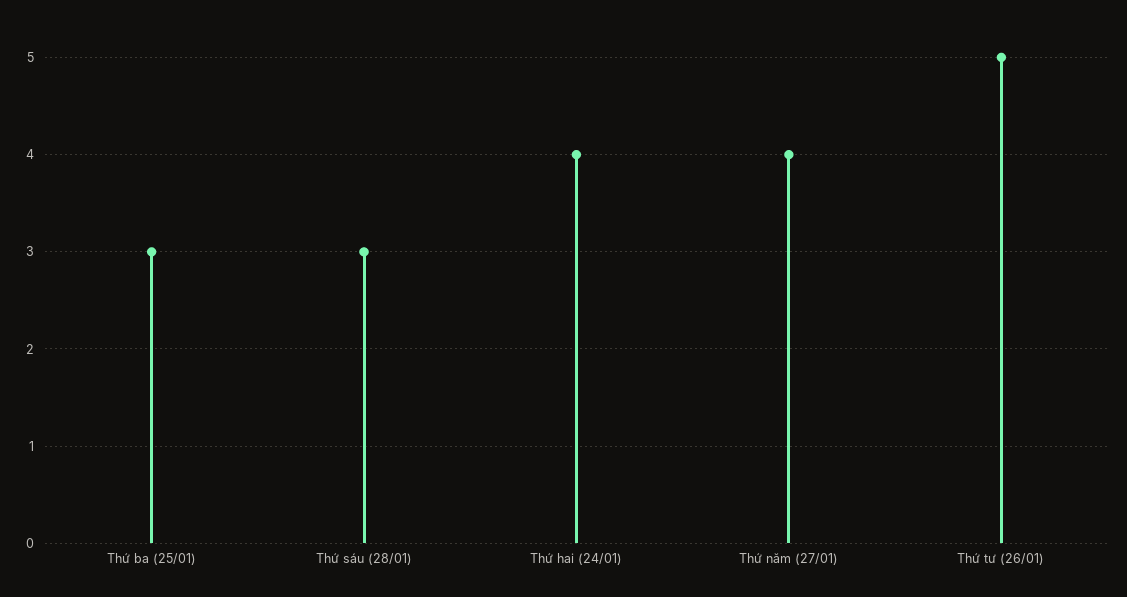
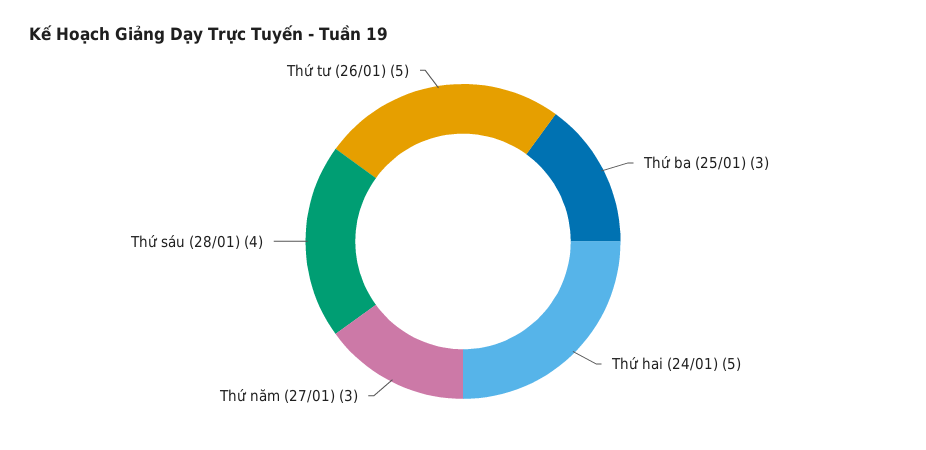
Thứ sáu (28/01): 3 -> 4
Thứ hai (24/01): 4 -> 5
Thứ năm (27/01): 4 -> 3

